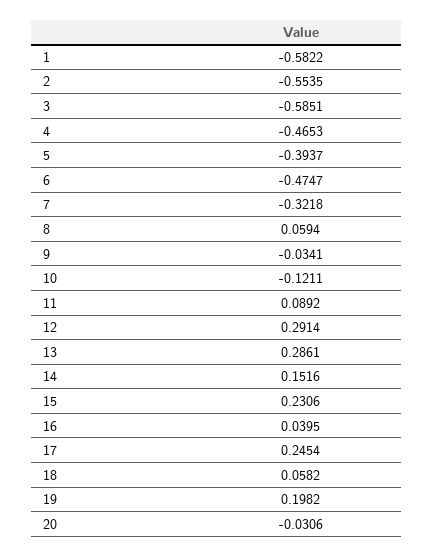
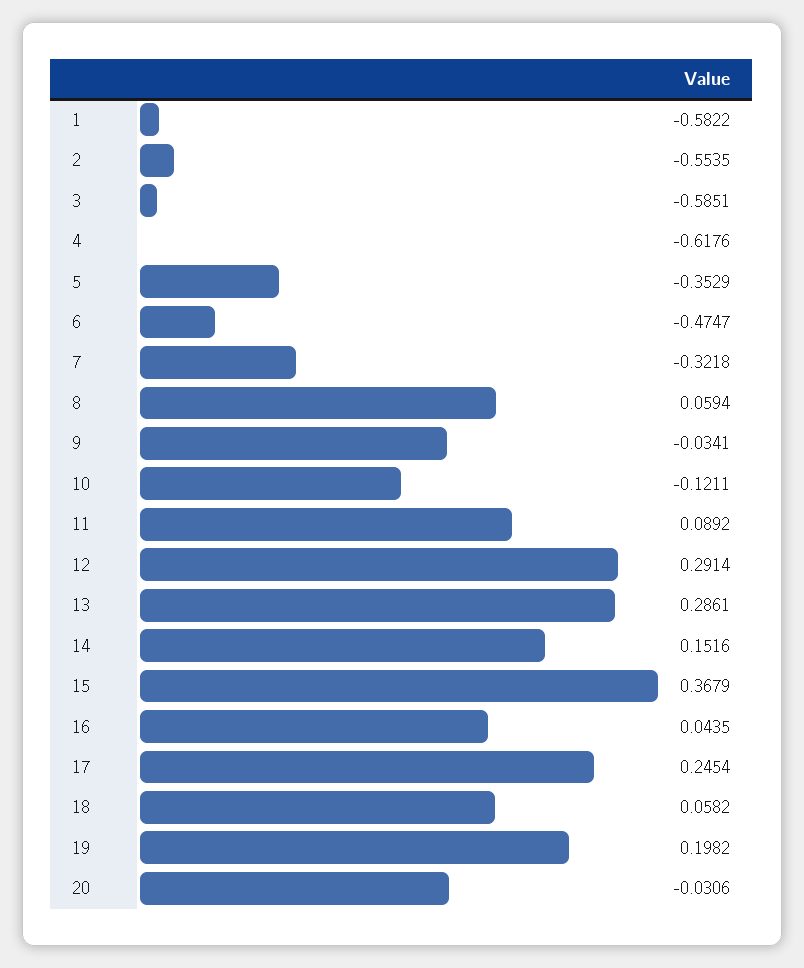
4: -0.4653 -> -0.6176
5: -0.3937 -> -0.3529
15: 0.2306 -> 0.3679
16: 0.0395 -> 0.0435

